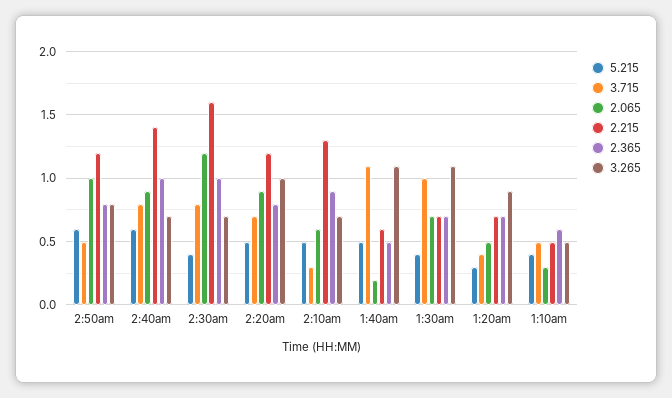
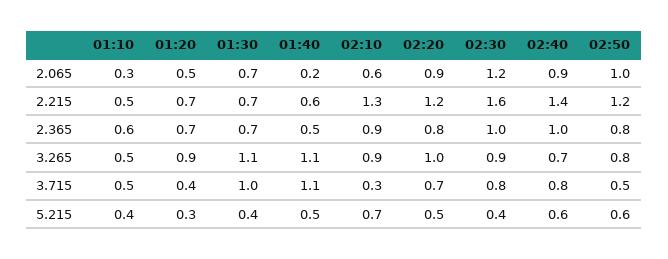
3.265, 2:30am: 0.7 -> 0.9
5.215, 2:10am: 0.5 -> 0.7
3.265, 2:10am: 0.7 -> 0.9

